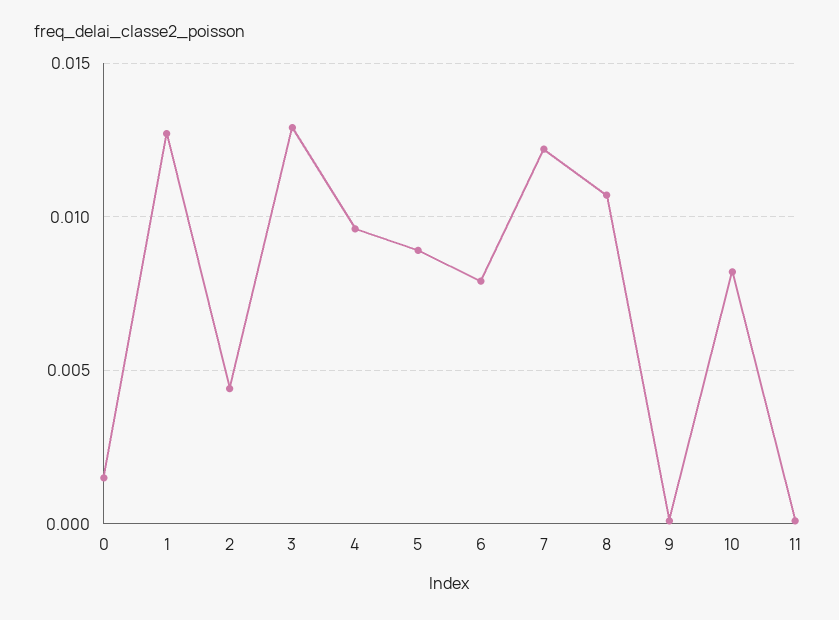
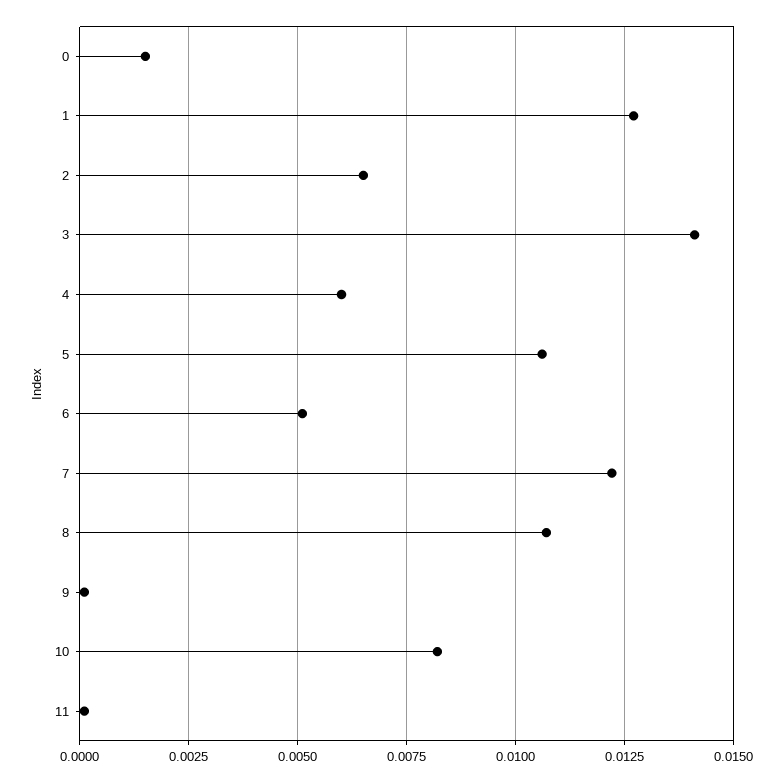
2: 0.0045 -> 0.0065
3: 0.013 -> 0.014
4: 0.0095 -> 0.006
5: 0.009 -> 0.0105
6: 0.008 -> 0.005

